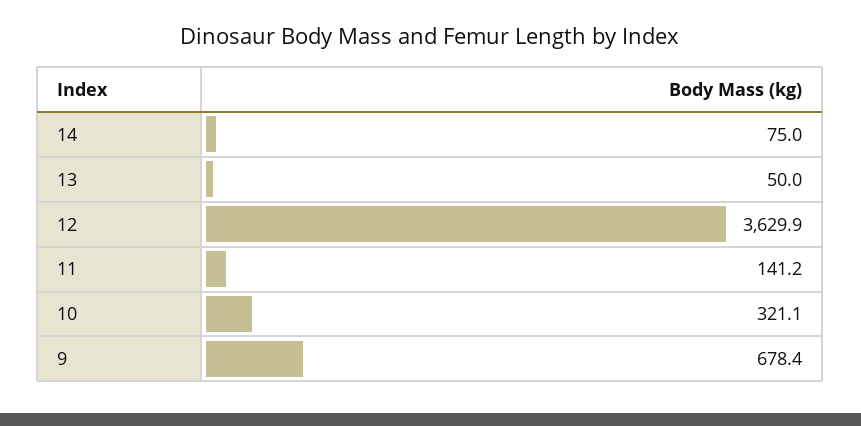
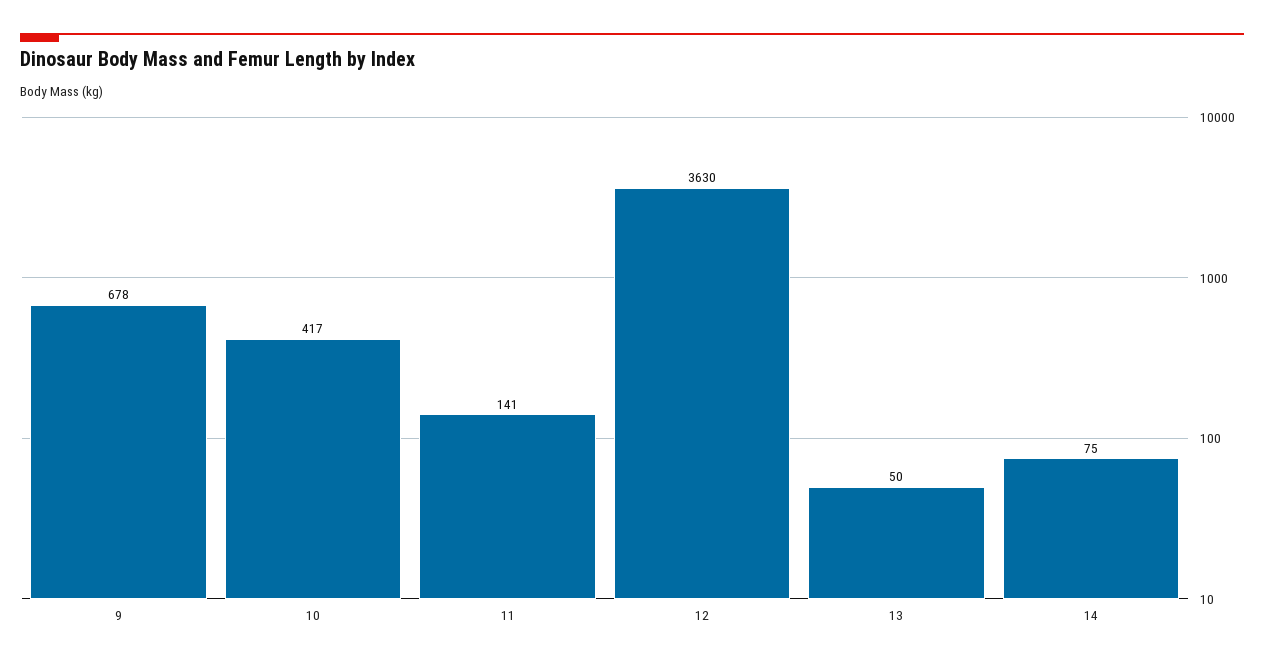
10: 321.1 -> 417

